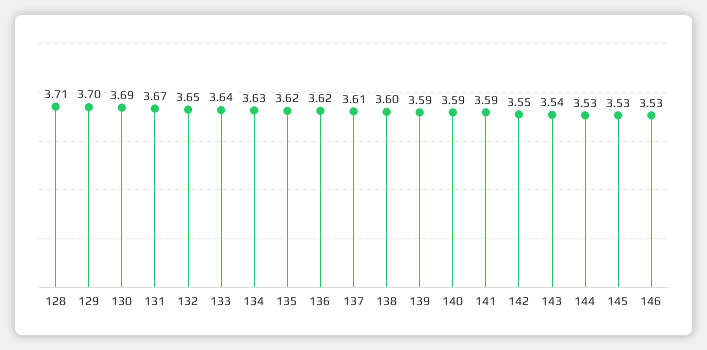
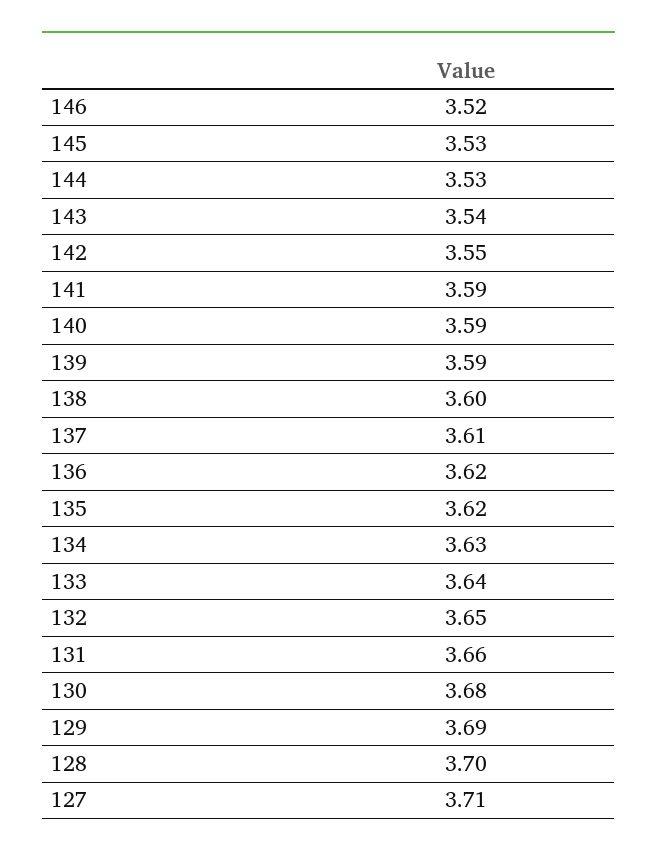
128: 3.71 -> 3.7
129: 3.7 -> 3.69
130: 3.69 -> 3.68
131: 3.67 -> 3.66
146: 3.53 -> 3.52
127: none -> 3.71

